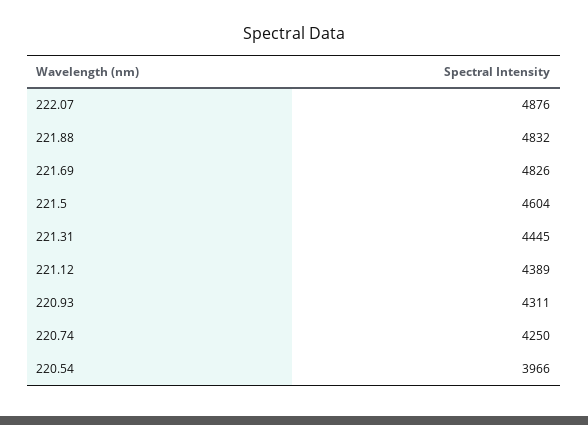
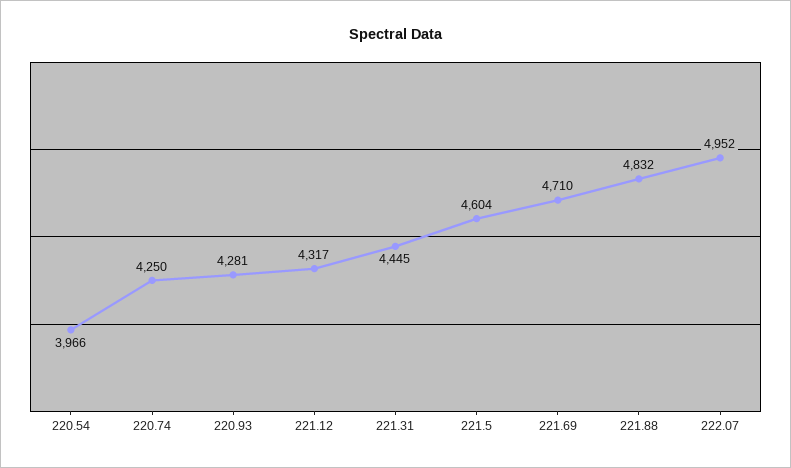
222.07: 4876 -> 4952
221.69: 4826 -> 4710
221.12: 4389 -> 4317
220.93: 4311 -> 4281

